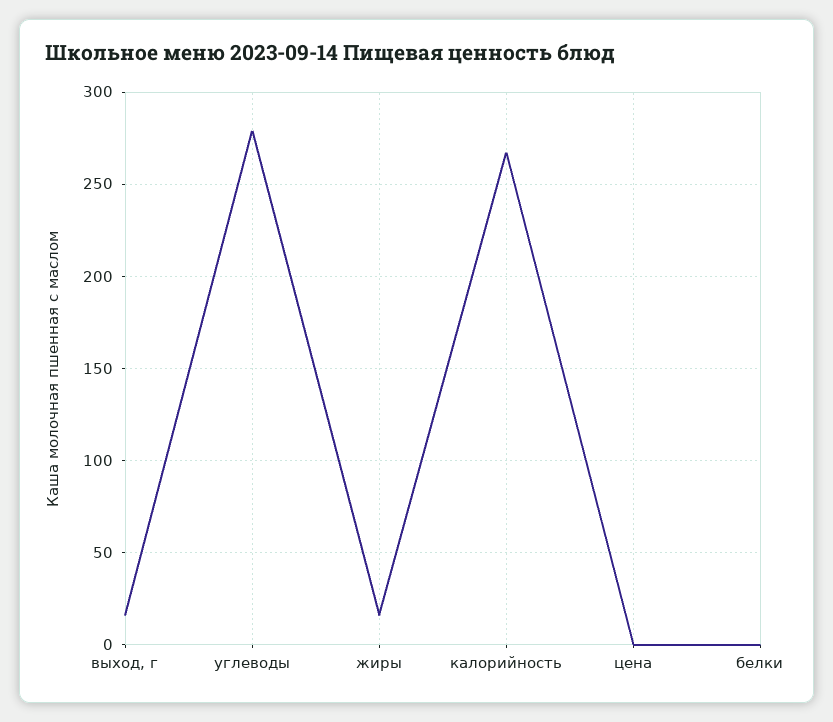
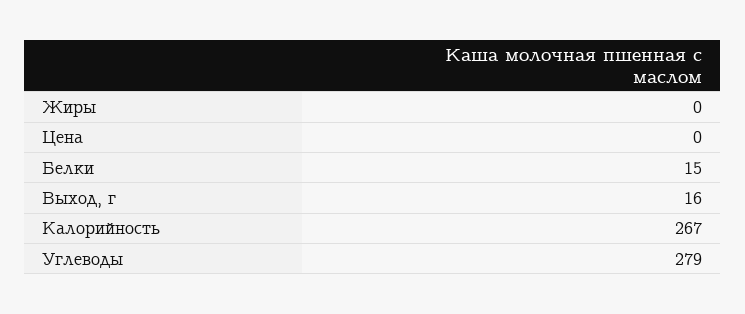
жиры: 15 -> 0
белки: 0 -> 15

